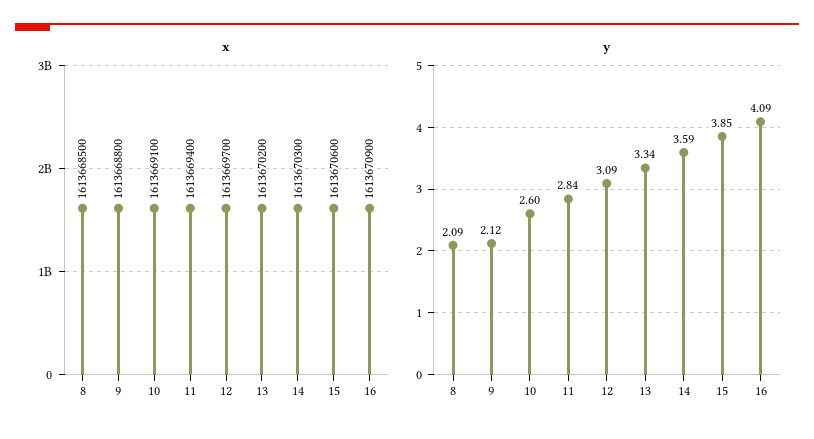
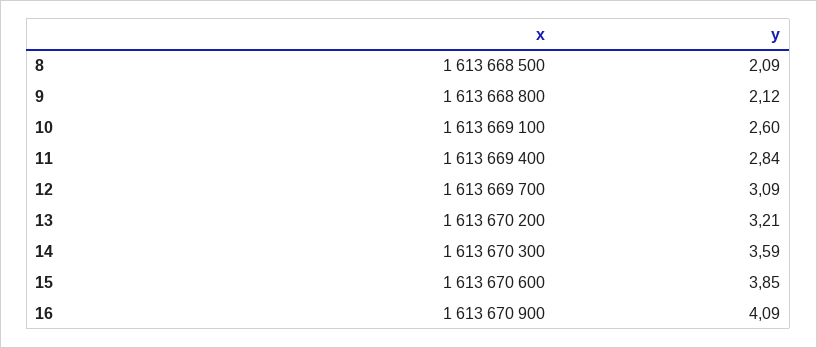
y, 13: 3.34 -> 3.21

